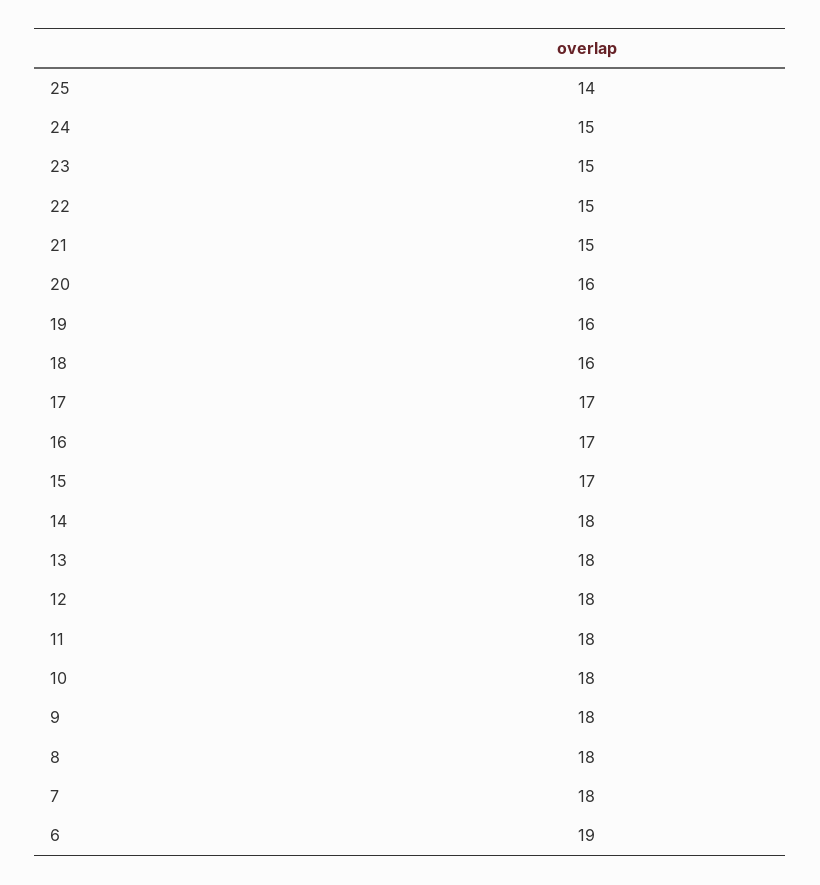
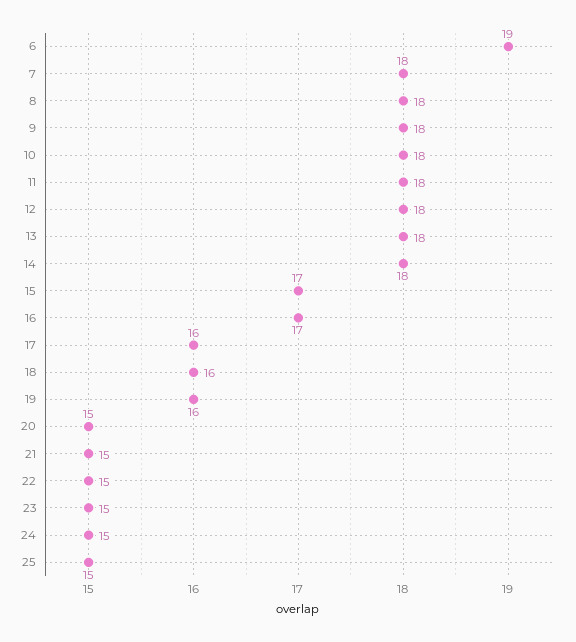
25: 14 -> 15
20: 16 -> 15
17: 17 -> 16

